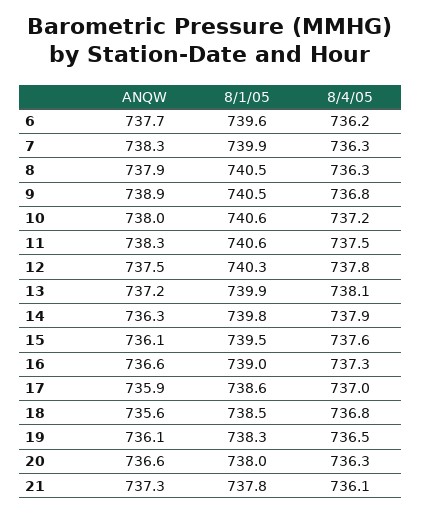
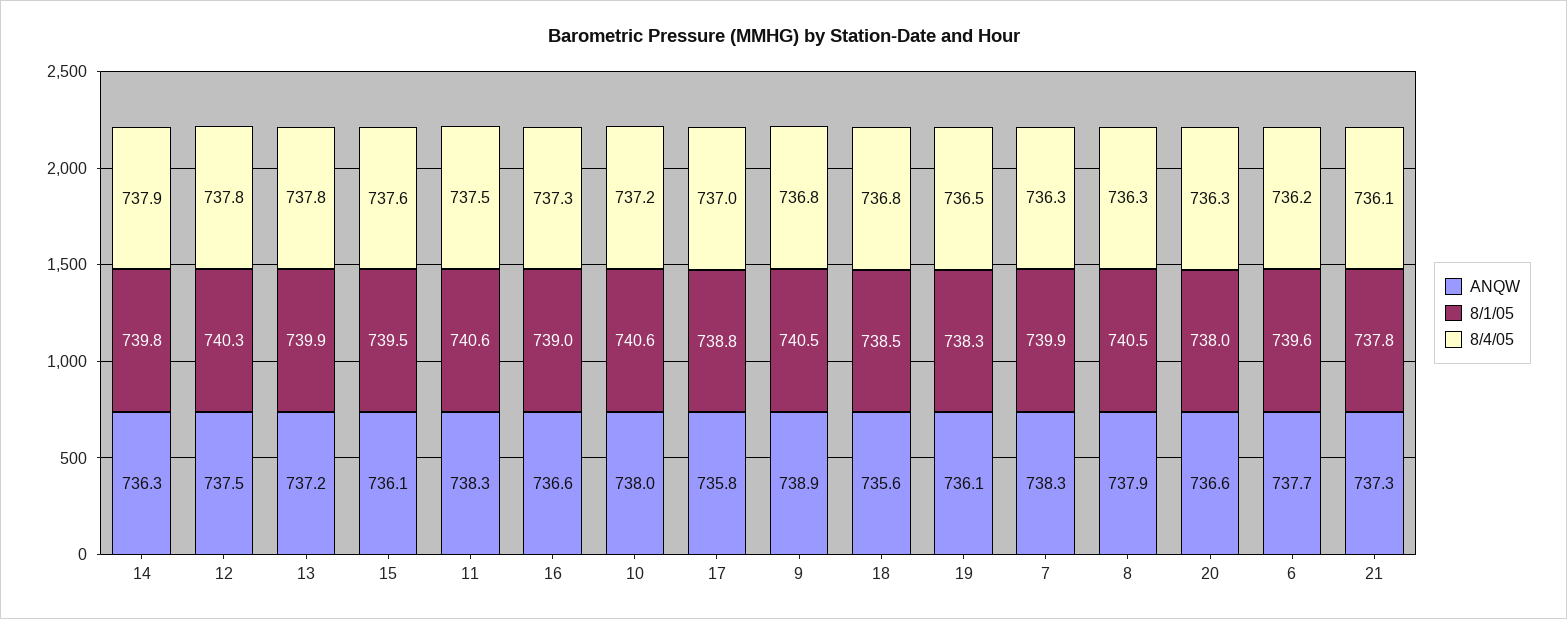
8/4/05, 13: 738.1 -> 737.8
ANQW, 17: 735.9 -> 735.8
8/1/05, 17: 738.6 -> 738.8

